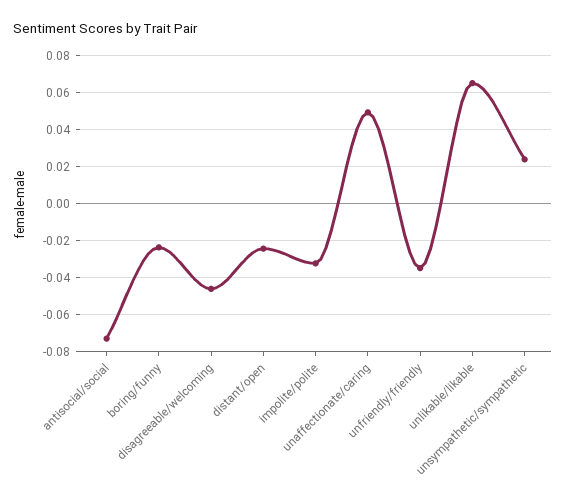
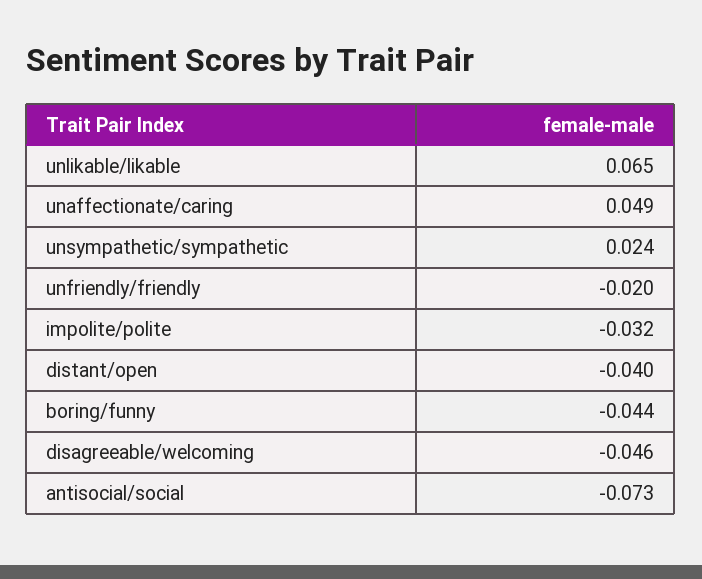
boring/funny: -0.025 -> -0.044
distant/open: -0.025 -> -0.04
unfriendly/friendly: -0.035 -> -0.02

